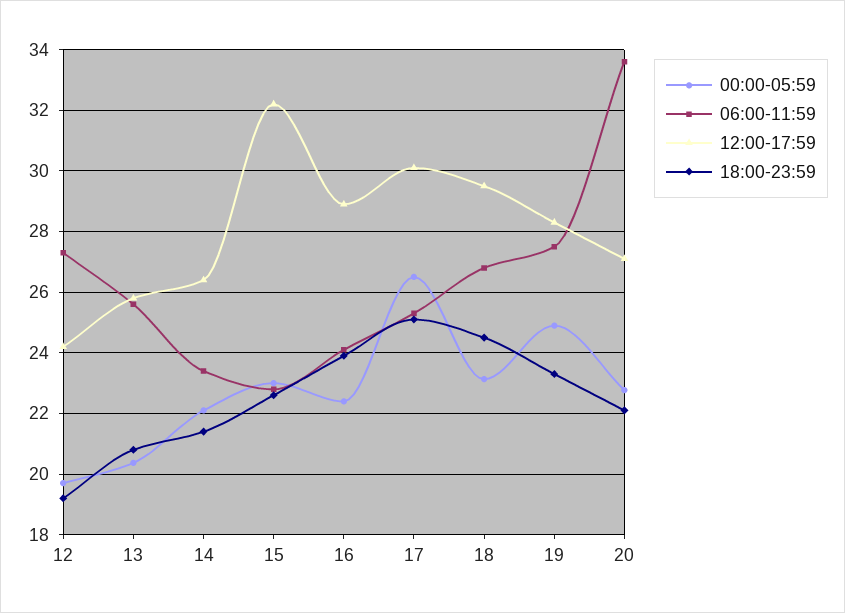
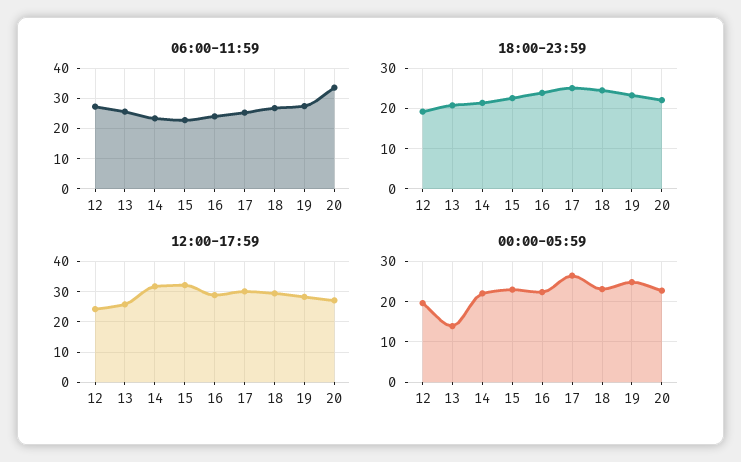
00:00-05:59, 13: 20.4 -> 14
12:00-17:59, 14: 26.4 -> 32

